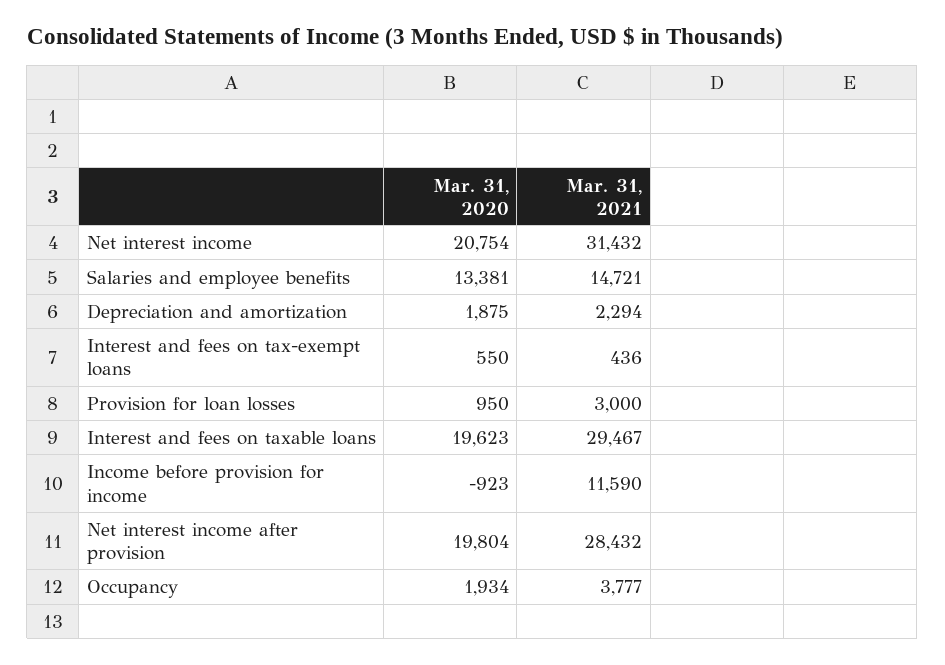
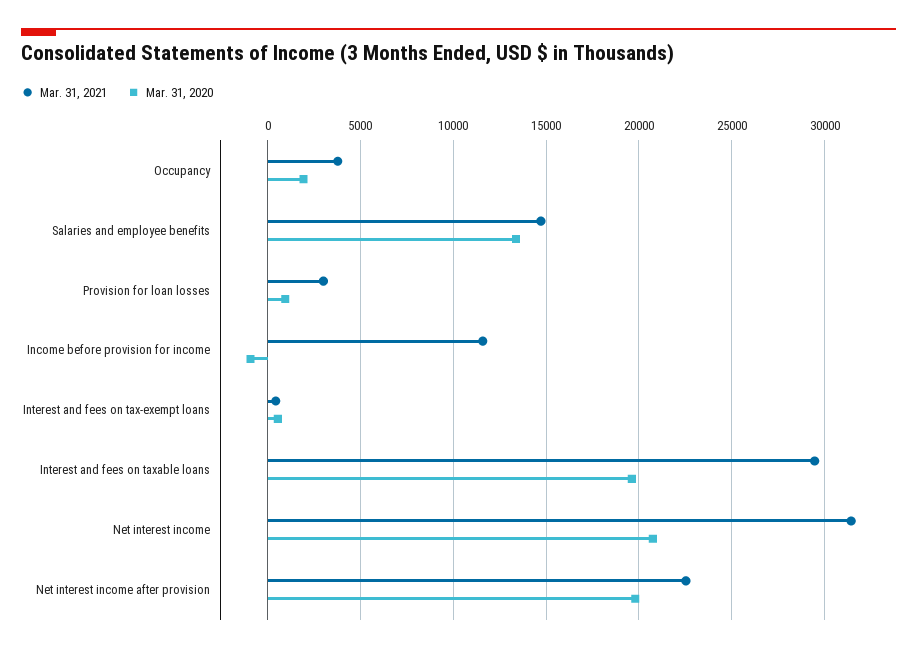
Mar. 31, 2020, Depreciation and amortization: 1875 -> none
Mar. 31, 2021, Depreciation and amortization: 2294 -> none
Mar. 31, 2021, Net interest income after provision: 28432 -> 22500

